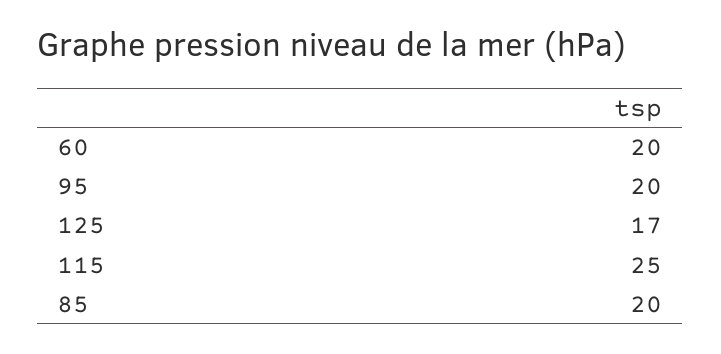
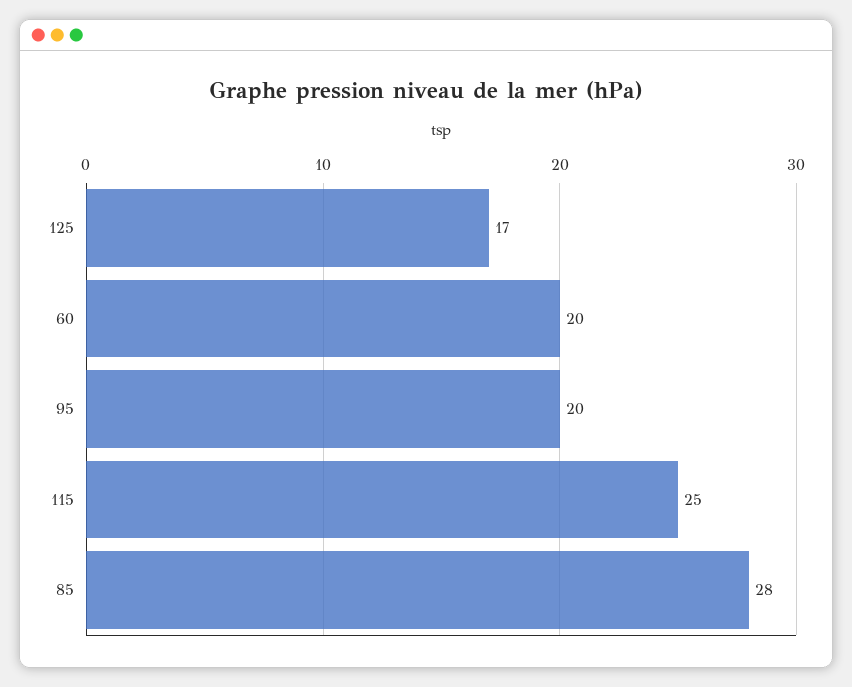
85: 20 -> 28

